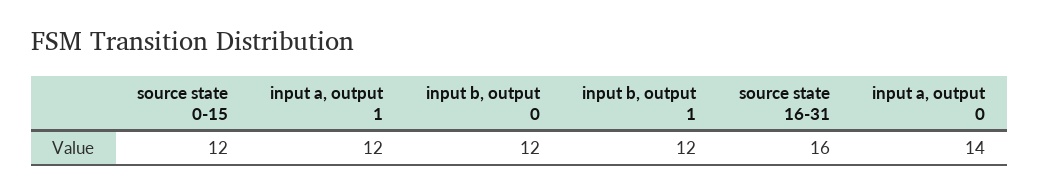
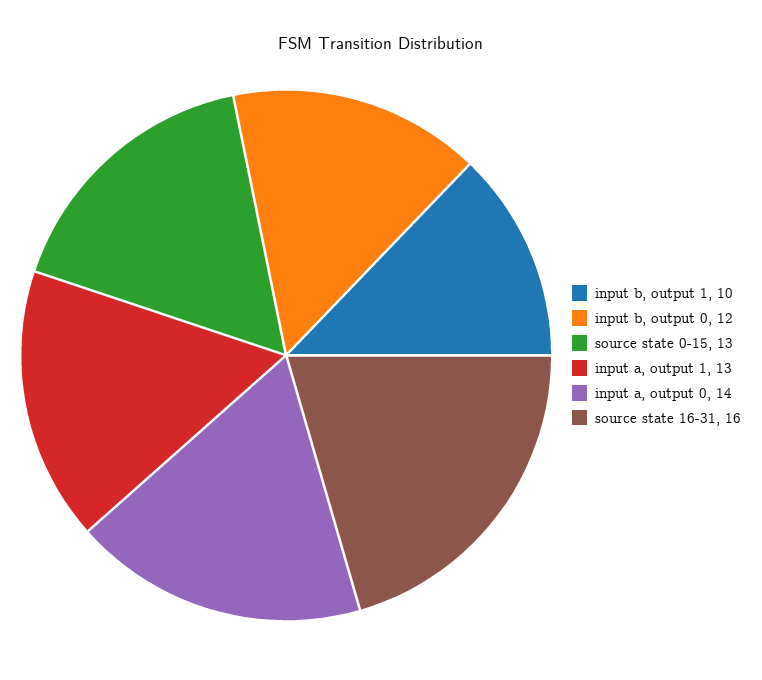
source state 0-15: 12 -> 13
input a, output 1: 12 -> 13
input b, output 1: 12 -> 10

